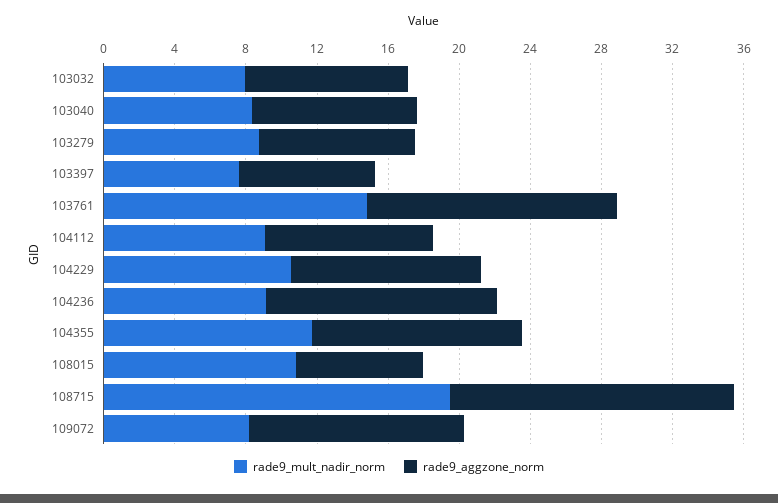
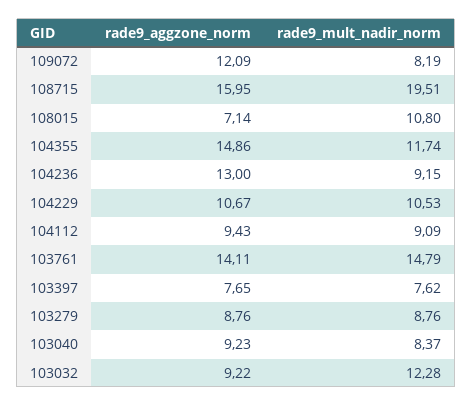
rade9_mult_nadir_norm, 103032: 8 -> 12.28
rade9_aggzone_norm, 104355: 12 -> 14.86

